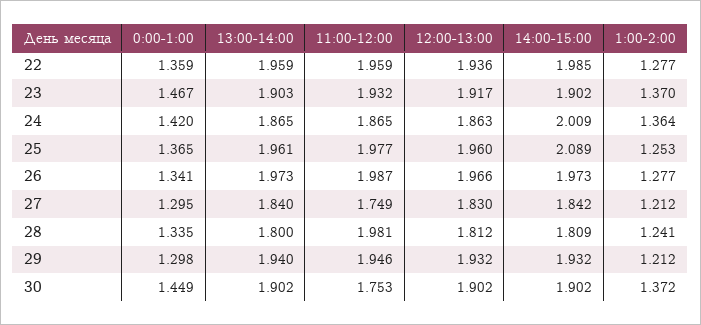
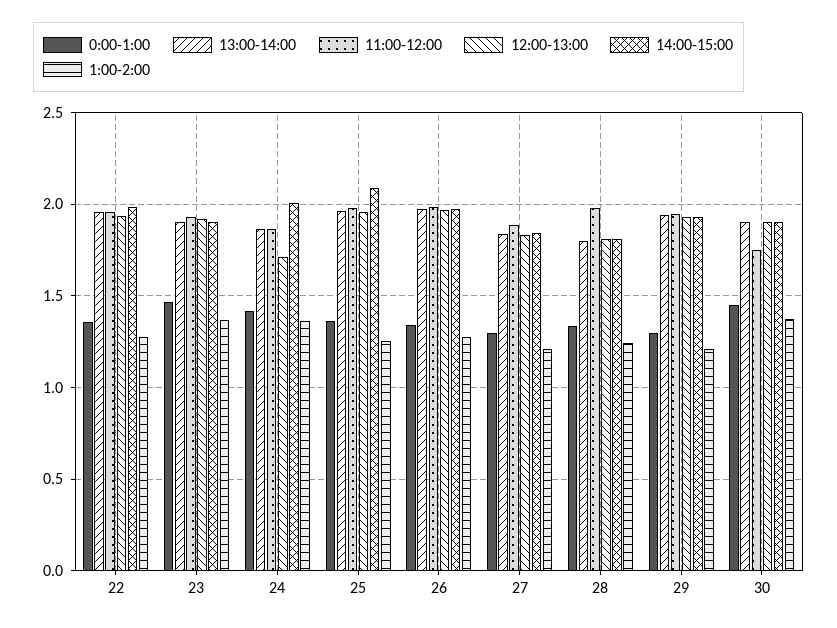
12:00-13:00, 24: 1.863 -> 1.7
11:00-12:00, 27: 1.749 -> 1.9

